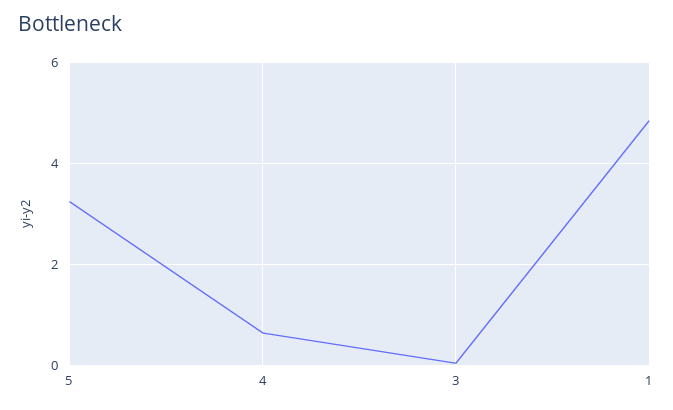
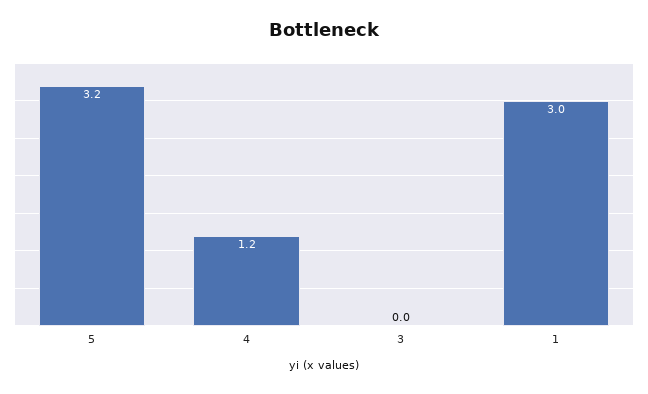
4: 0.6 -> 1.2
1: 4.8 -> 3

